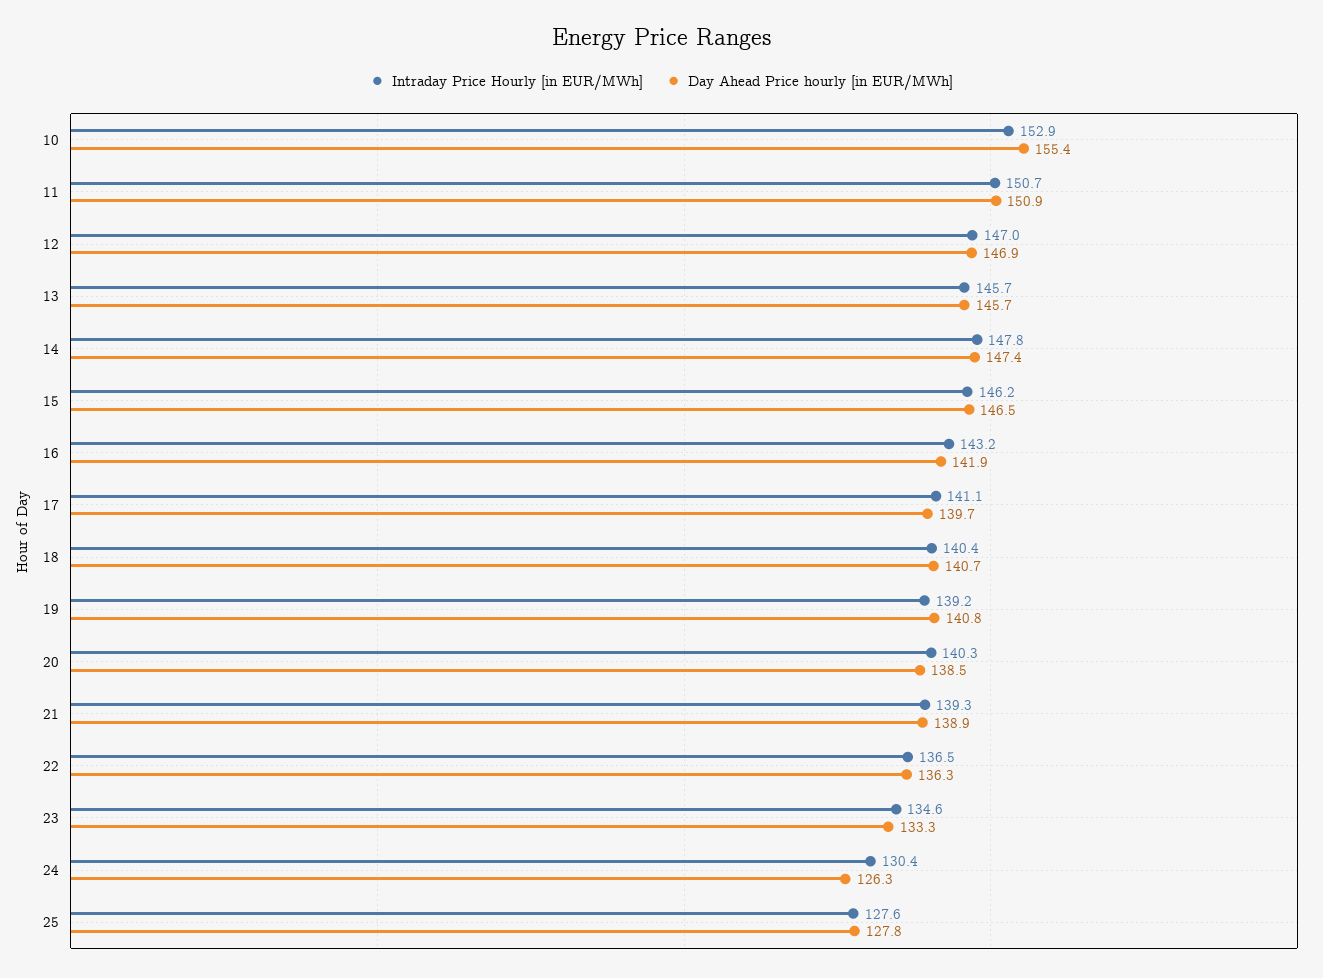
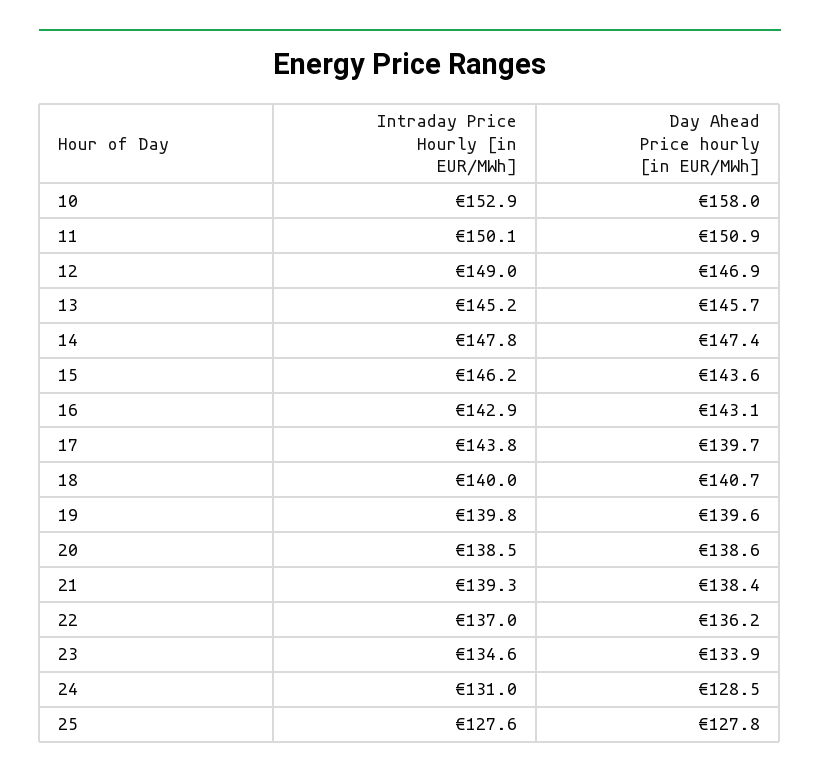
Day Ahead Price hourly [in EUR/MWh], 10: 155.4 -> 158
Intraday Price Hourly [in EUR/MWh], 11: 150.7 -> 150.1
Intraday Price Hourly [in EUR/MWh], 12: 147 -> 149
Intraday Price Hourly [in EUR/MWh], 13: 145.7 -> 145.2
Day Ahead Price hourly [in EUR/MWh], 15: 146.5 -> 143.6
Intraday Price Hourly [in EUR/MWh], 16: 143.2 -> 142.9
Day Ahead Price hourly [in EUR/MWh], 16: 141.9 -> 143.1
Intraday Price Hourly [in EUR/MWh], 17: 141.1 -> 143.8
Intraday Price Hourly [in EUR/MWh], 18: 140.4 -> 140
Intraday Price Hourly [in EUR/MWh], 19: 139.2 -> 139.8
Day Ahead Price hourly [in EUR/MWh], 19: 140.8 -> 139.6
Intraday Price Hourly [in EUR/MWh], 20: 140.3 -> 138.5
Day Ahead Price hourly [in EUR/MWh], 20: 138.5 -> 138.6
Day Ahead Price hourly [in EUR/MWh], 21: 138.9 -> 138.4
Intraday Price Hourly [in EUR/MWh], 22: 136.5 -> 137
Day Ahead Price hourly [in EUR/MWh], 22: 136.3 -> 136.2
Day Ahead Price hourly [in EUR/MWh], 23: 133.3 -> 133.9
Intraday Price Hourly [in EUR/MWh], 24: 130.4 -> 131
Day Ahead Price hourly [in EUR/MWh], 24: 126.3 -> 128.5

